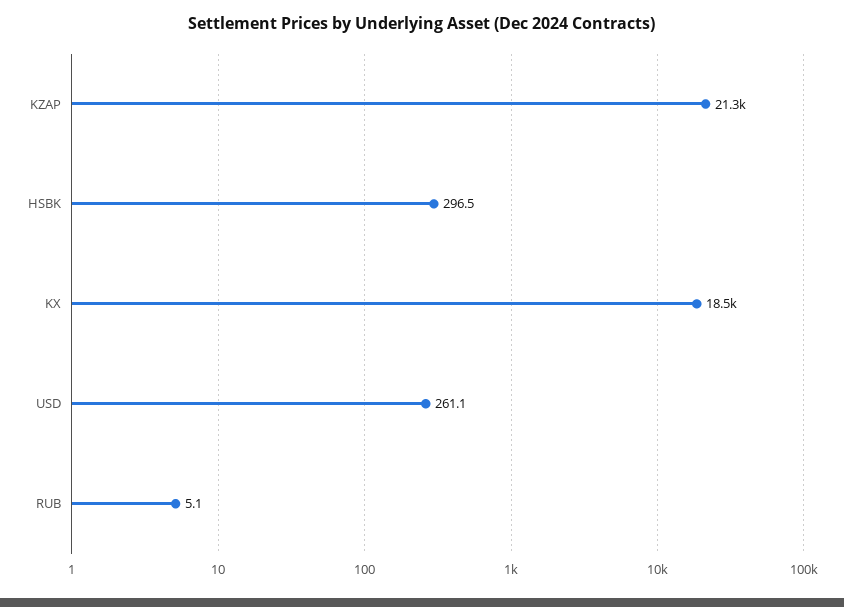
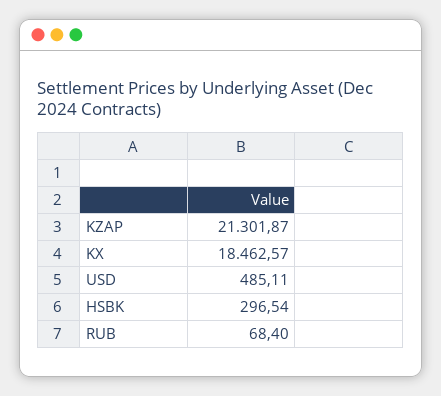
USD: 261.1 -> 485.11
RUB: 5.1 -> 68.4

